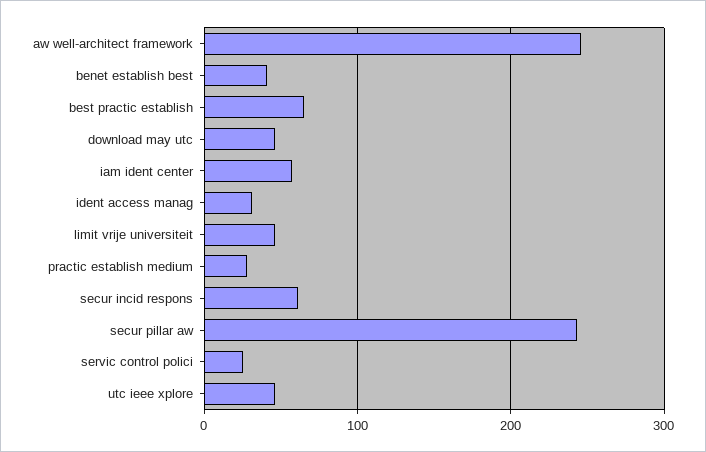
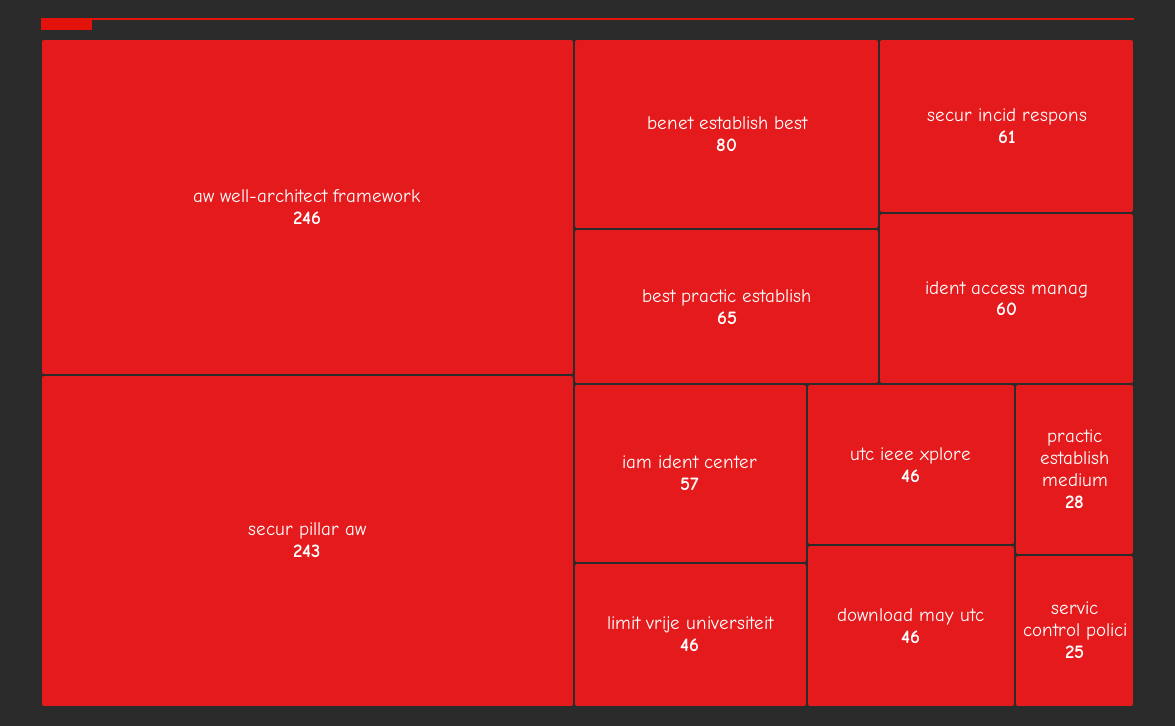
benet establish best: 40 -> 80
ident access manag: 30 -> 60

